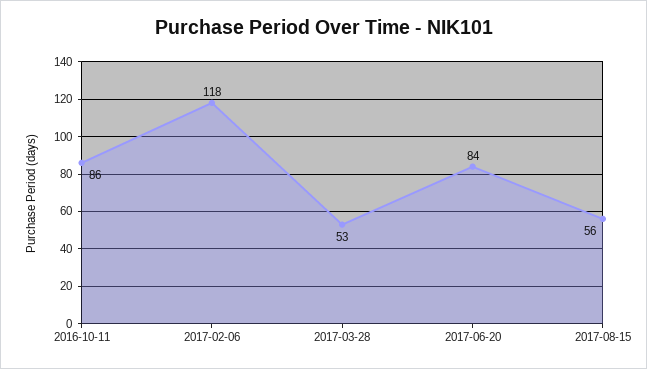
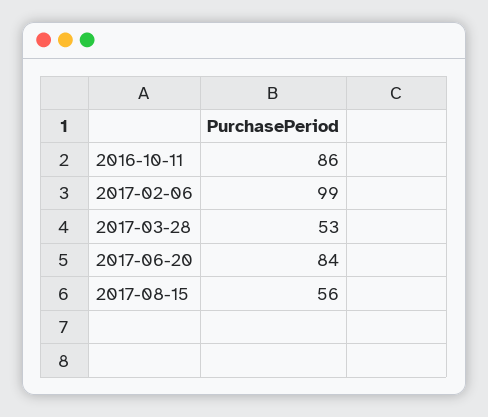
2017-02-06: 118 -> 99

